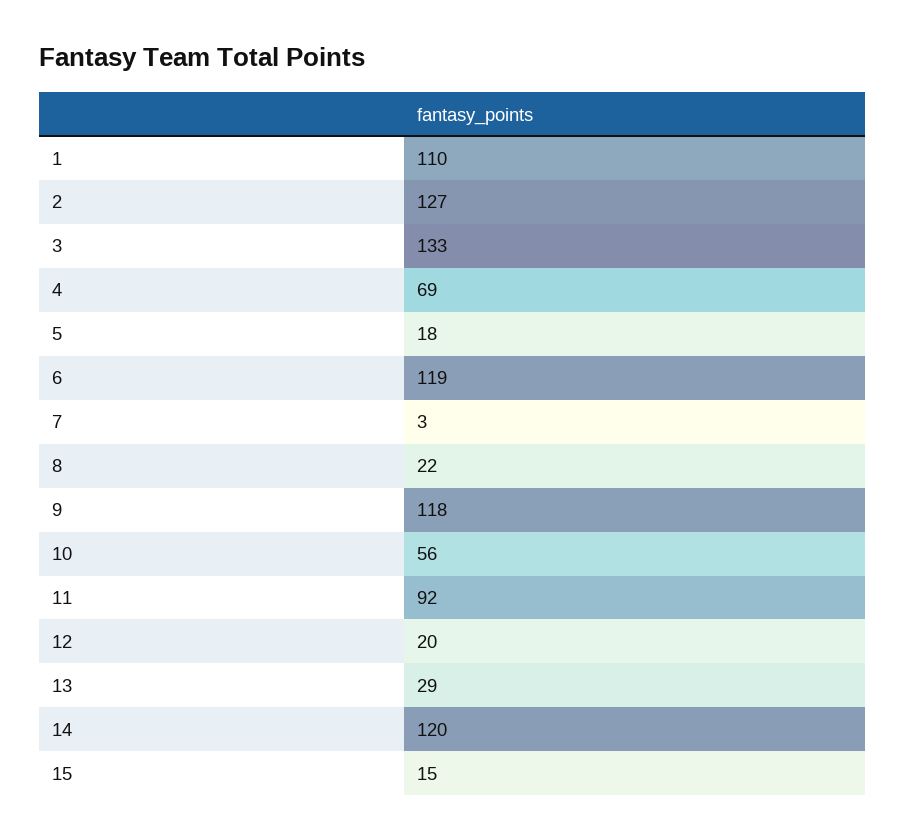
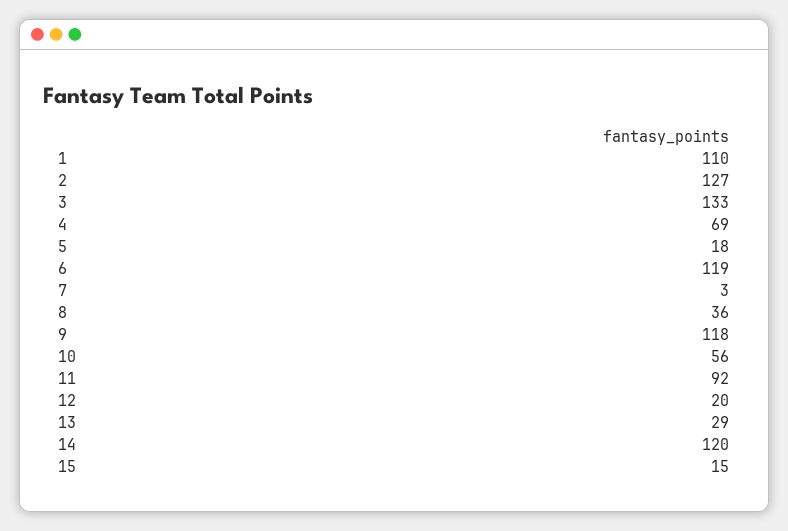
8: 22 -> 36

